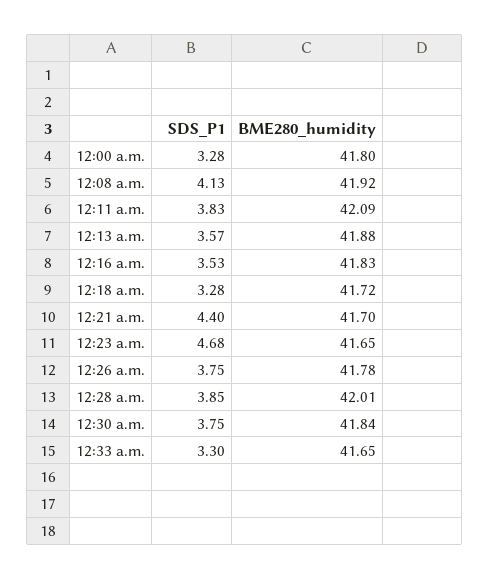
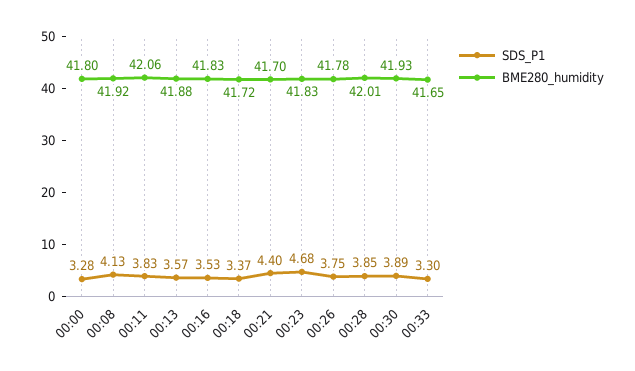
BME280_humidity, 12:11 a.m.: 42.09 -> 42.06
SDS_P1, 12:18 a.m.: 3.28 -> 3.37
BME280_humidity, 12:23 a.m.: 41.65 -> 41.83
SDS_P1, 12:30 a.m.: 3.75 -> 3.89
BME280_humidity, 12:30 a.m.: 41.84 -> 41.93

